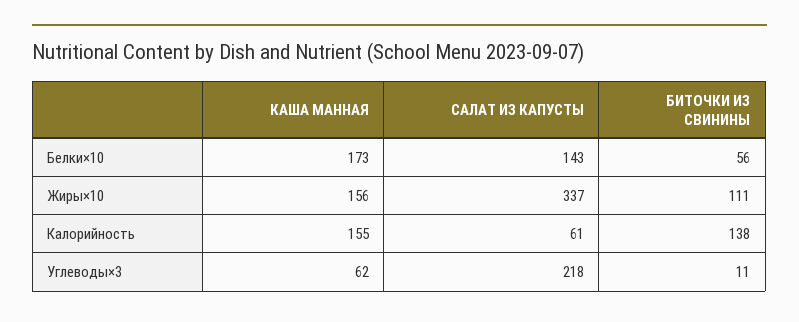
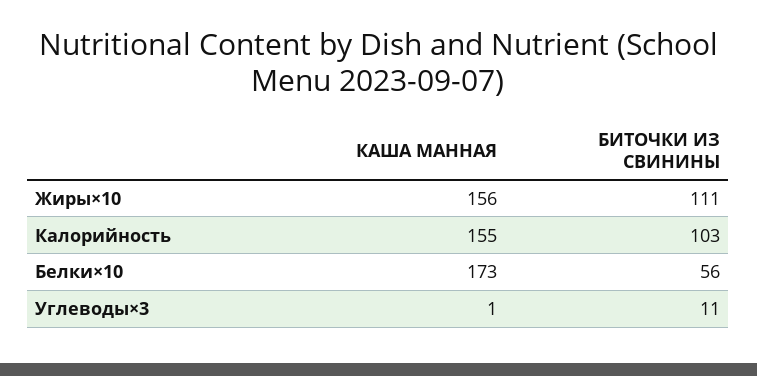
САЛАТ ИЗ КАПУСТЫ, Белки×10: 143 -> none
САЛАТ ИЗ КАПУСТЫ, Жиры×10: 337 -> none
САЛАТ ИЗ КАПУСТЫ, Калорийность: 61 -> none
БИТОЧКИ ИЗ СВИНИНЫ, Калорийность: 138 -> 103
КАША МАННАЯ, Углеводы×3: 62 -> 1
САЛАТ ИЗ КАПУСТЫ, Углеводы×3: 218 -> none

